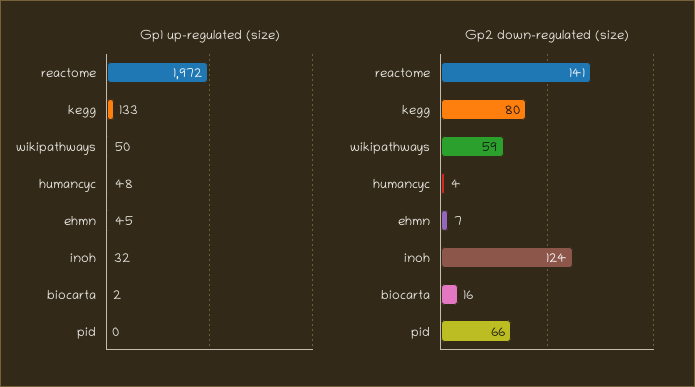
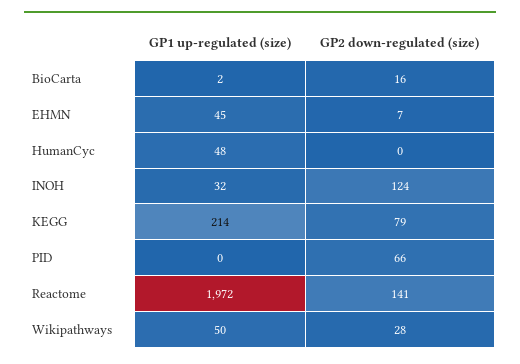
Gp1 up-regulated (size), kegg: 133 -> 214
Gp2 down-regulated (size), kegg: 80 -> 79
Gp2 down-regulated (size), wikipathways: 59 -> 28
Gp2 down-regulated (size), humancyc: 4 -> 0

